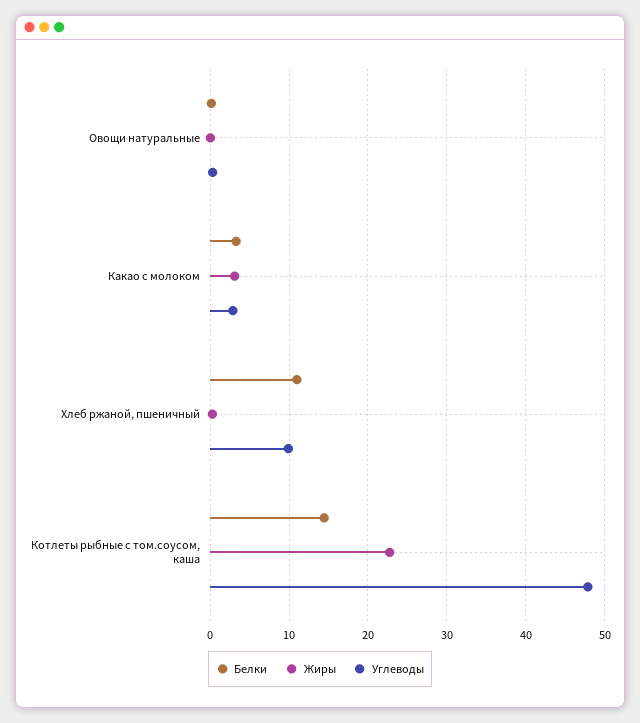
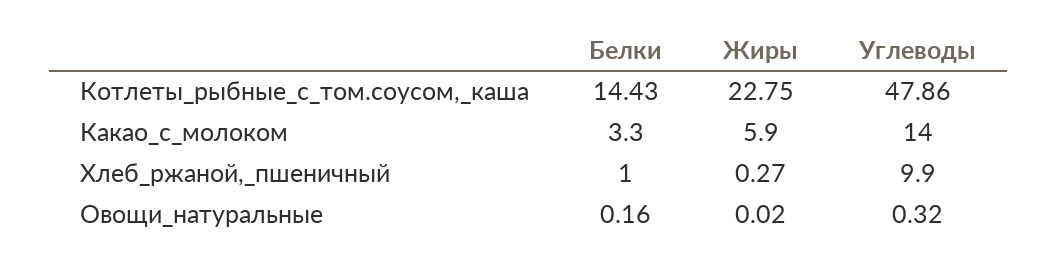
Жиры, Какао с молоком: 3 -> 5.9
Углеводы, Какао с молоком: 3 -> 14
Белки, Хлеб ржаной, пшеничный: 11 -> 1

